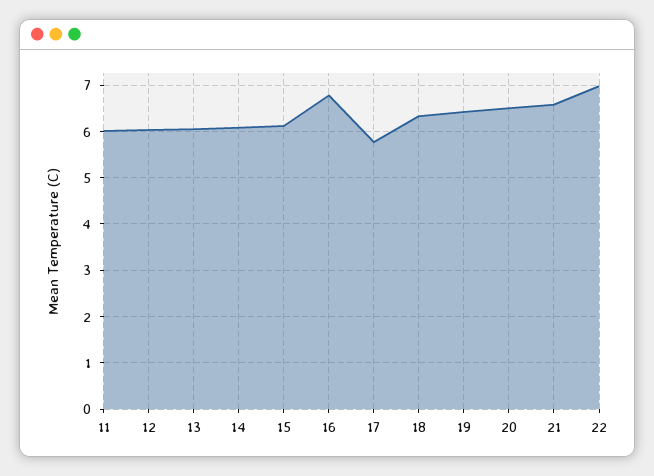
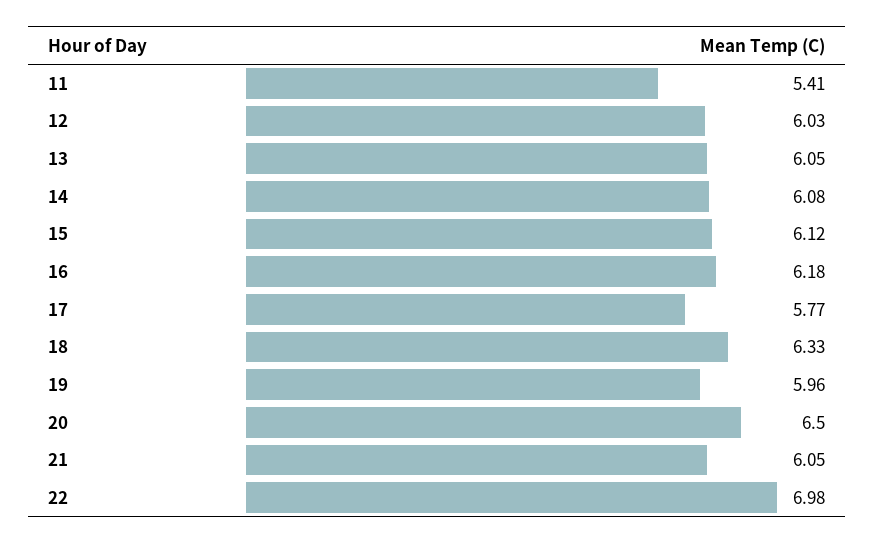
11: 6 -> 5.41
16: 6.8 -> 6.18
19: 6.4 -> 5.96
21: 6.6 -> 6.05

